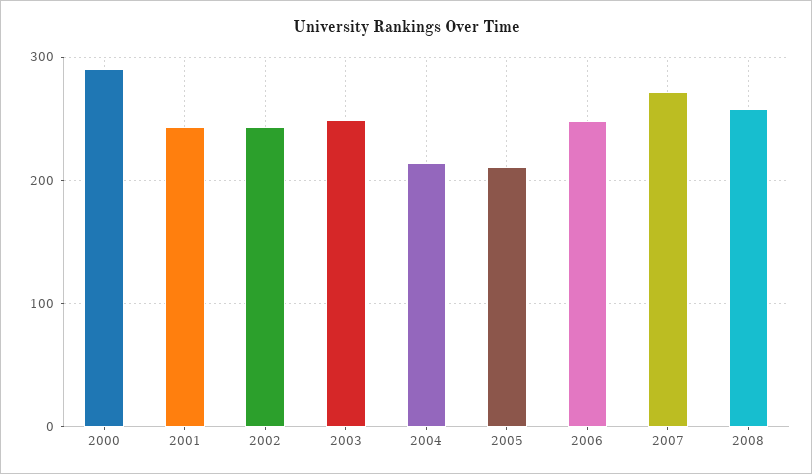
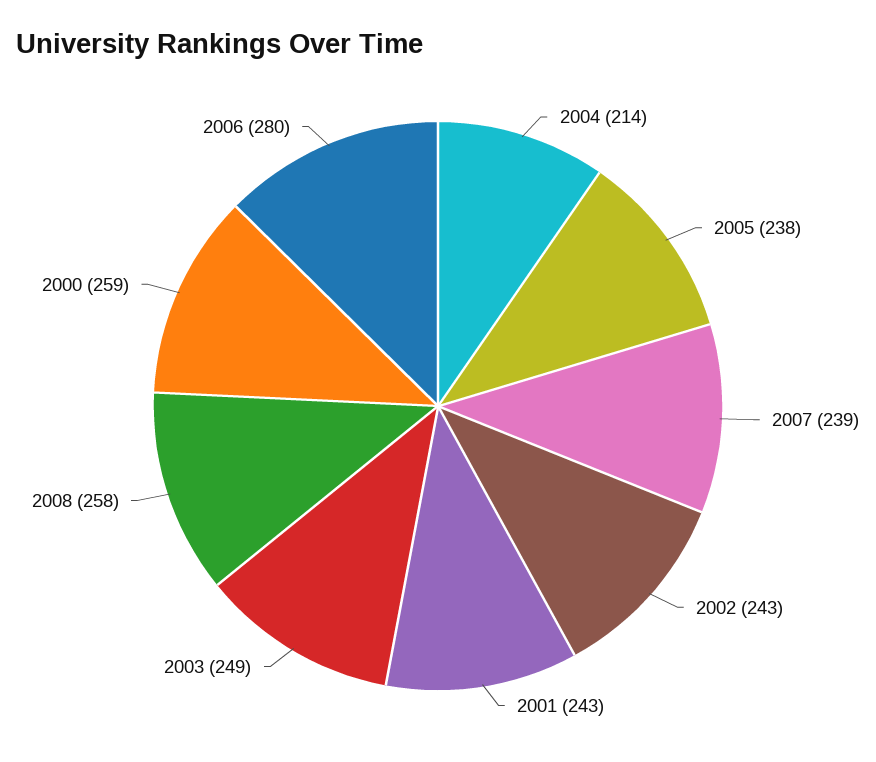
2000: 290 -> 259
2005: 210 -> 238
2006: 250 -> 280
2007: 270 -> 239

